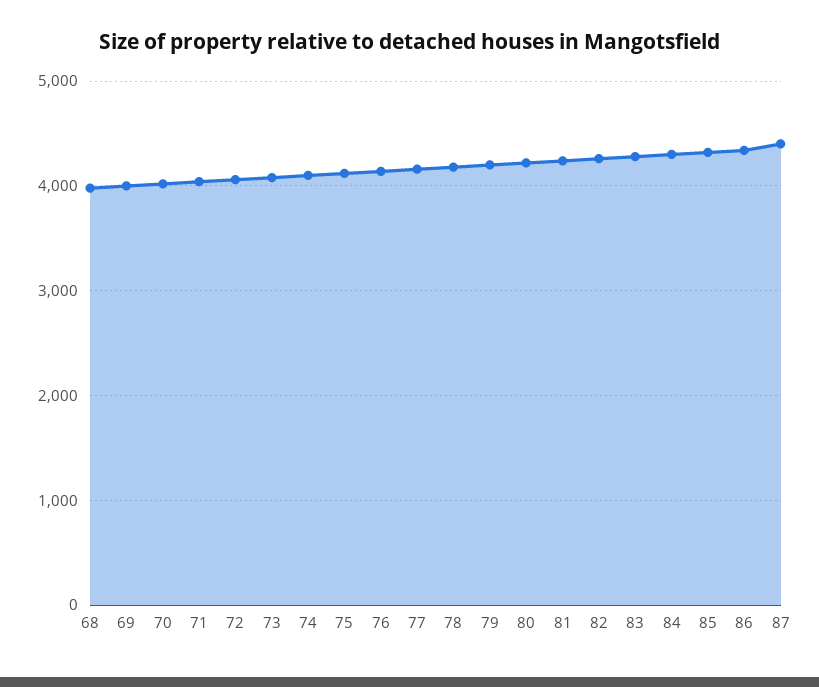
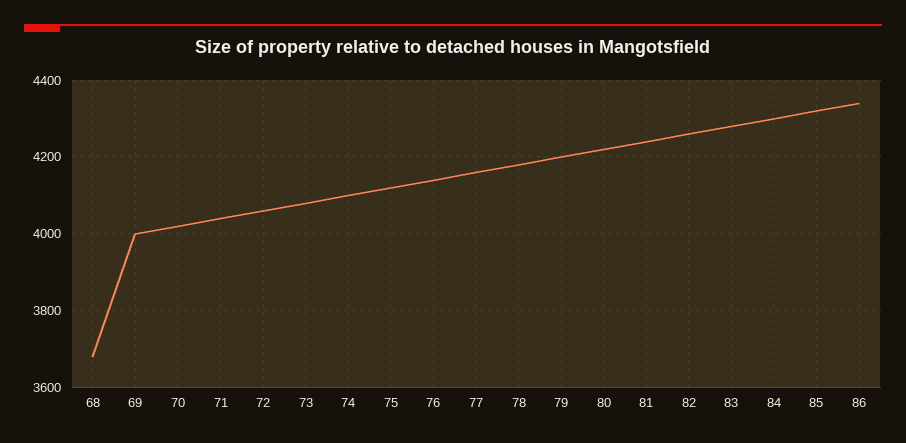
68: 4000 -> 3680
87: 4400 -> none

